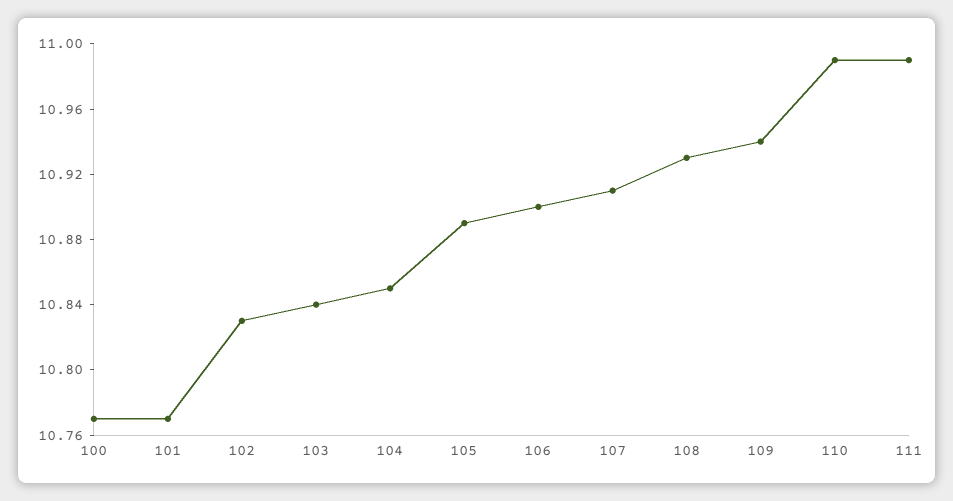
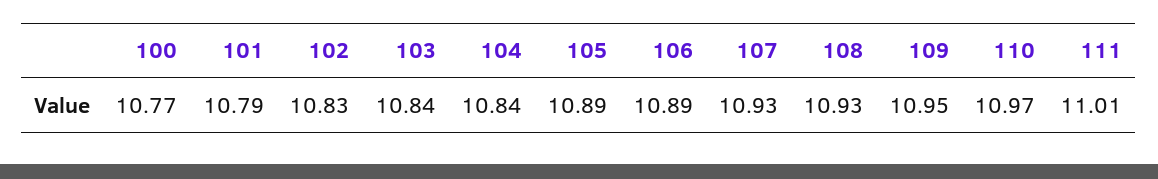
101: 10.77 -> 10.79
104: 10.85 -> 10.84
106: 10.9 -> 10.89
107: 10.91 -> 10.93
109: 10.94 -> 10.95
110: 10.99 -> 10.97
111: 10.99 -> 11.01

